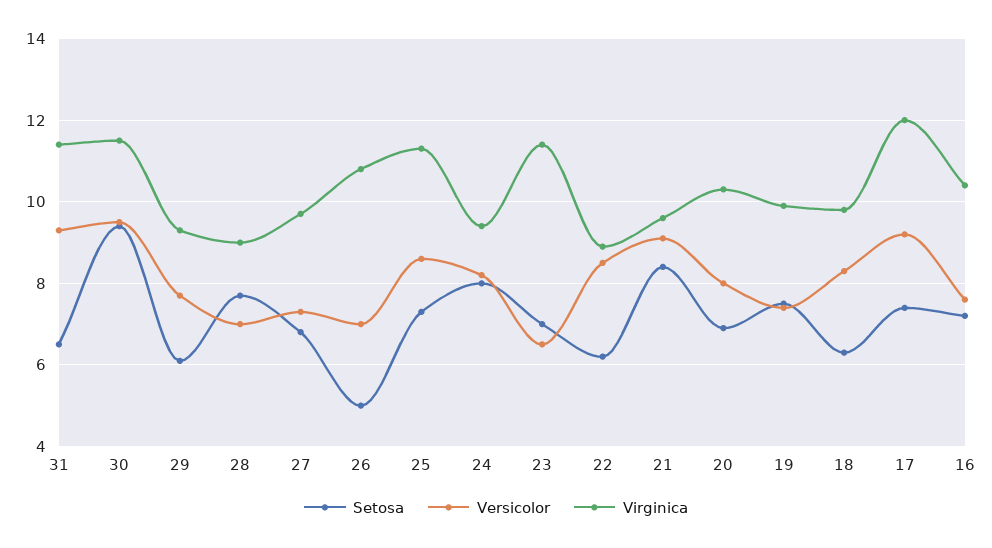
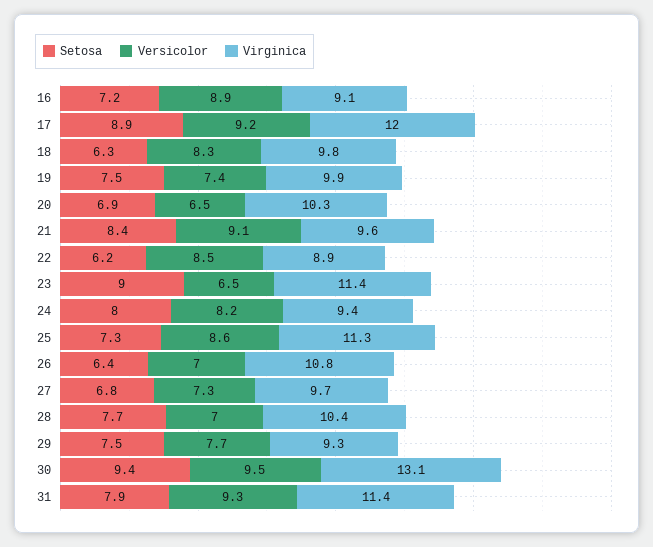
Setosa, 31: 6.5 -> 7.9
Virginica, 30: 11.5 -> 13.1
Setosa, 29: 6 -> 7.5
Virginica, 28: 9 -> 10.4
Setosa, 26: 5 -> 6.4
Setosa, 23: 7 -> 9
Versicolor, 20: 8 -> 6.5
Setosa, 17: 7.5 -> 8.9
Versicolor, 16: 7.5 -> 8.9
Virginica, 16: 10.5 -> 9.1

